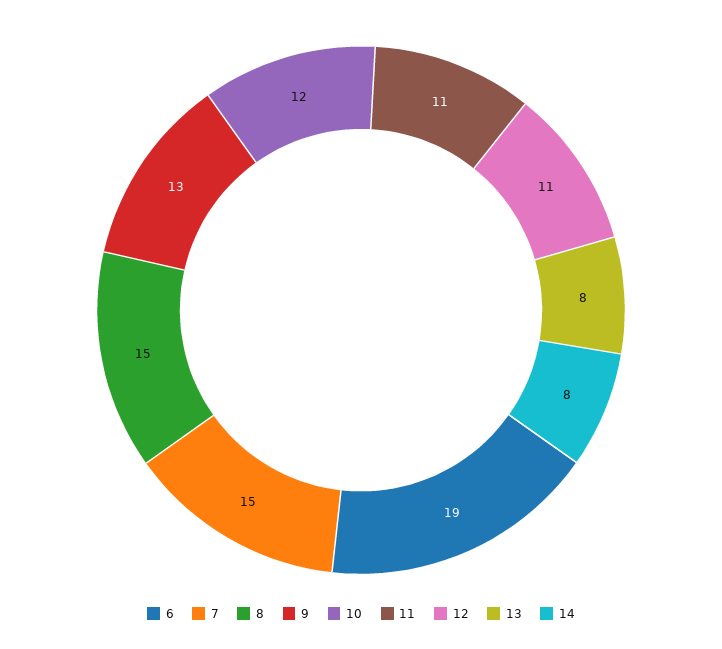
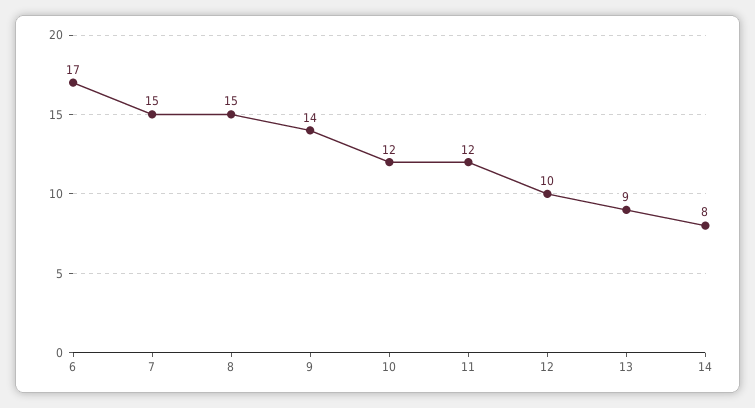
6: 19 -> 17
9: 13 -> 14
11: 11 -> 12
12: 11 -> 10
13: 8 -> 9

